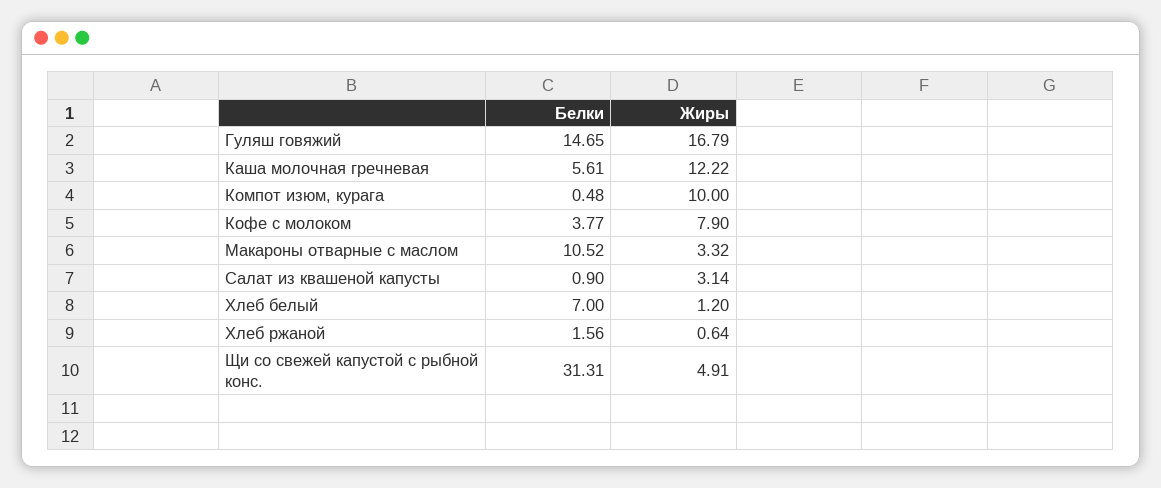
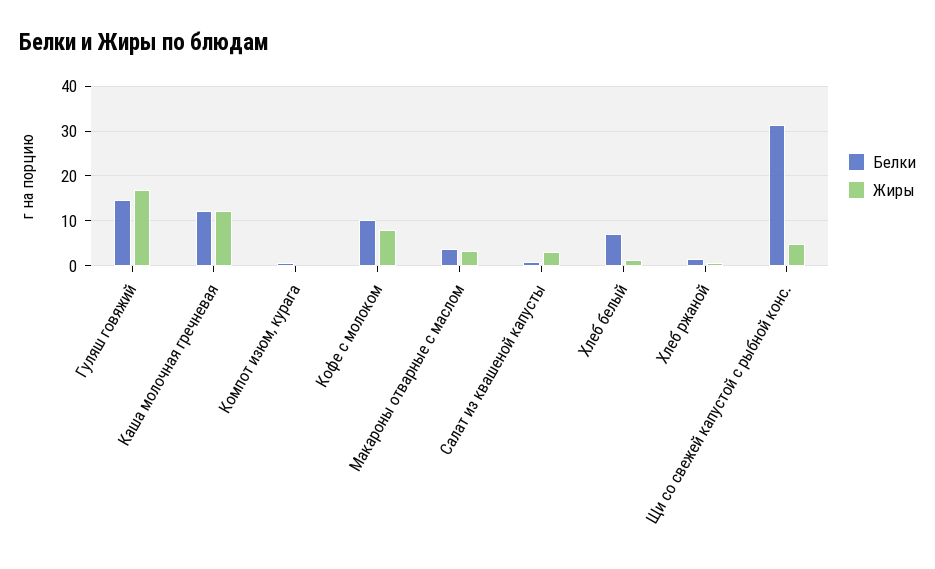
Белки, Каша молочная гречневая: 5.61 -> 12
Жиры, Компот изюм, курага: 10 -> 0
Белки, Кофе с молоком: 3.77 -> 10
Белки, Макароны отварные с маслом: 10.52 -> 4

